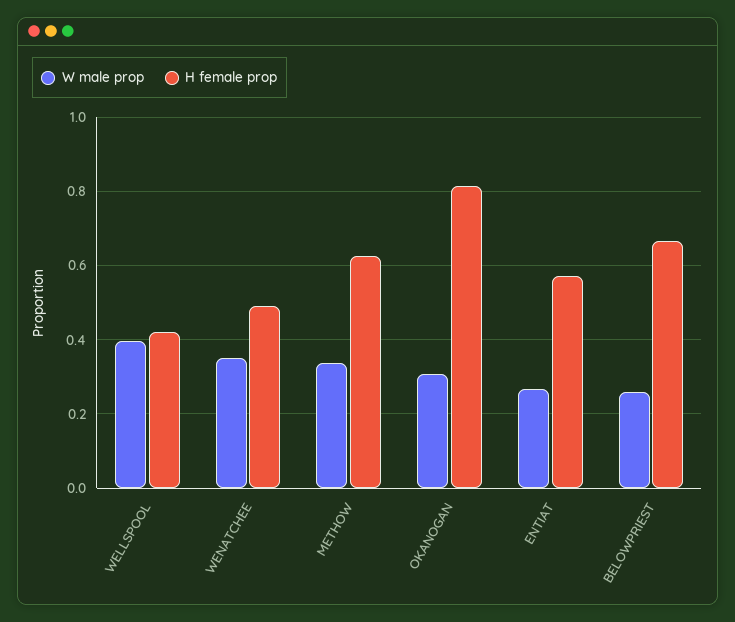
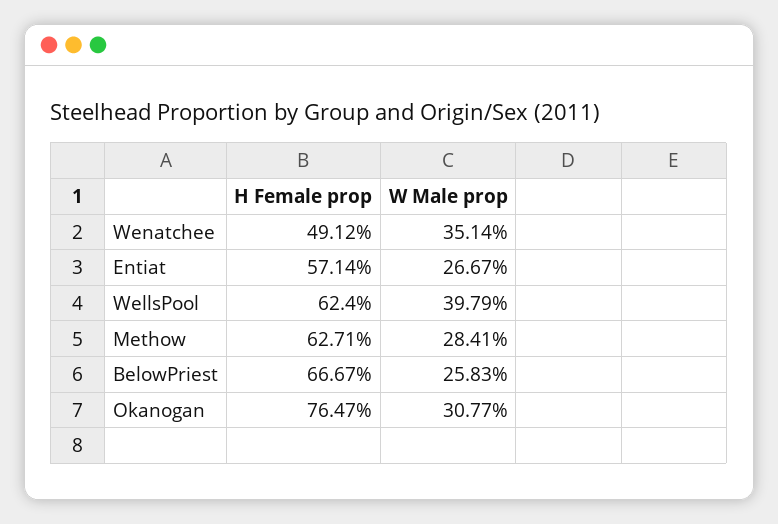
H female prop, WELLSPOOL: 0.42 -> 0.624
W male prop, METHOW: 0.34 -> 0.2841
H female prop, OKANOGAN: 0.82 -> 0.7647

